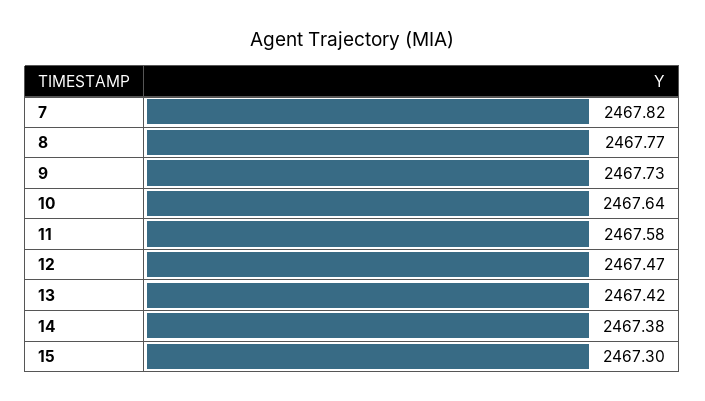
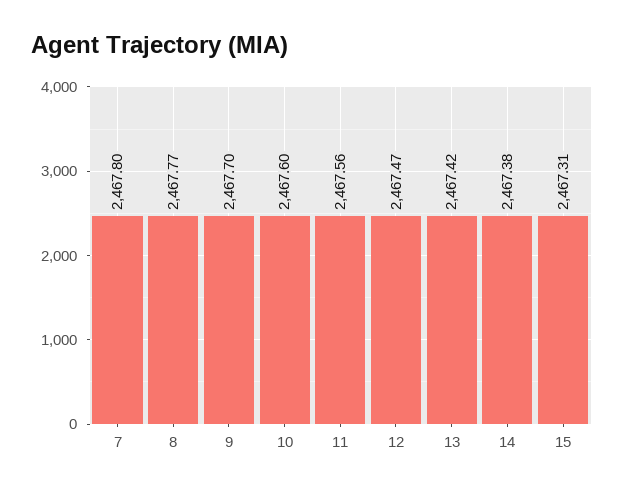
7: 2467.82 -> 2467.8
9: 2467.73 -> 2467.7
10: 2467.64 -> 2467.6
11: 2467.58 -> 2467.56
15: 2467.3 -> 2467.31

